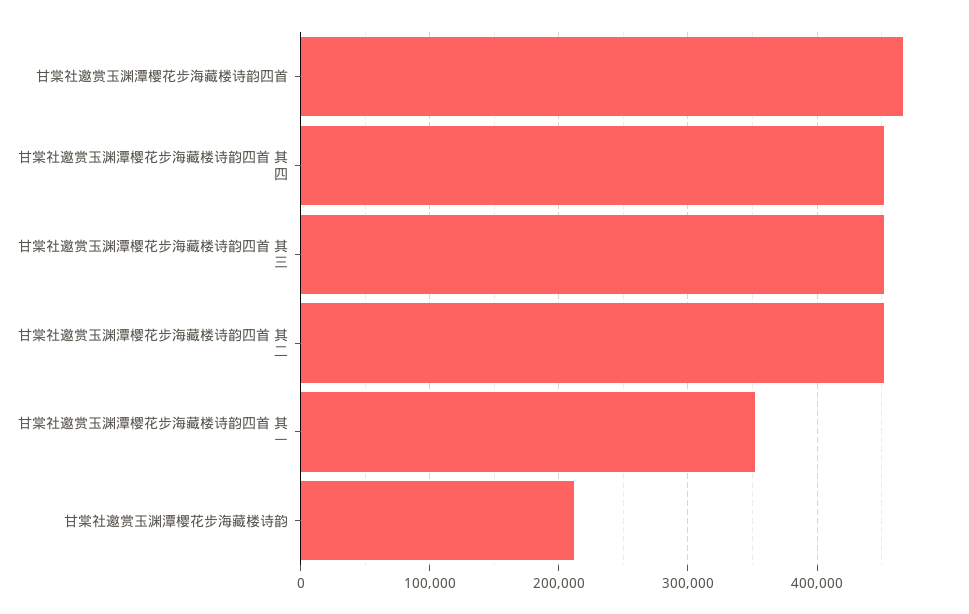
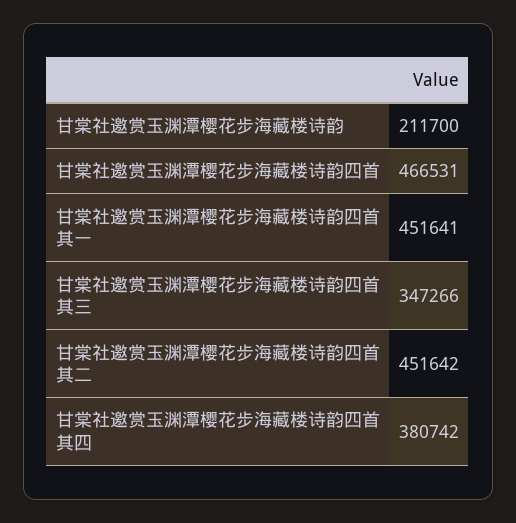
甘棠社邀赏玉渊潭樱花步海藏楼诗韵四首 其四: 450000 -> 380742
甘棠社邀赏玉渊潭樱花步海藏楼诗韵四首 其三: 450000 -> 347266
甘棠社邀赏玉渊潭樱花步海藏楼诗韵四首 其一: 350000 -> 451641

